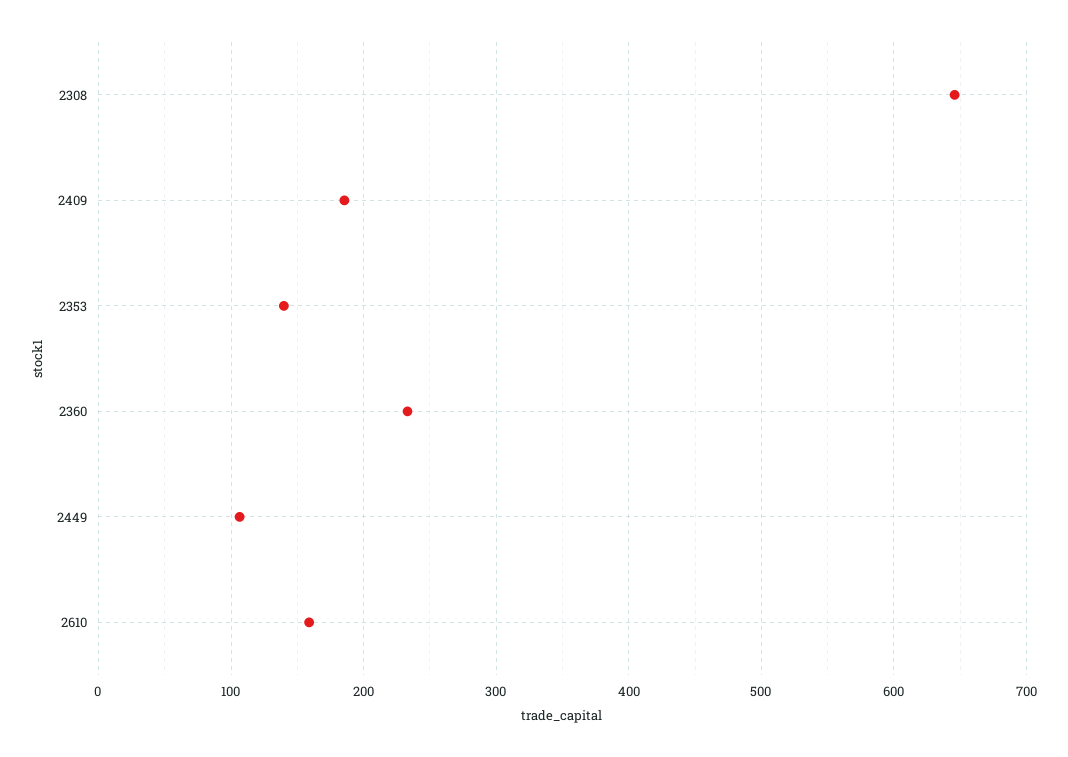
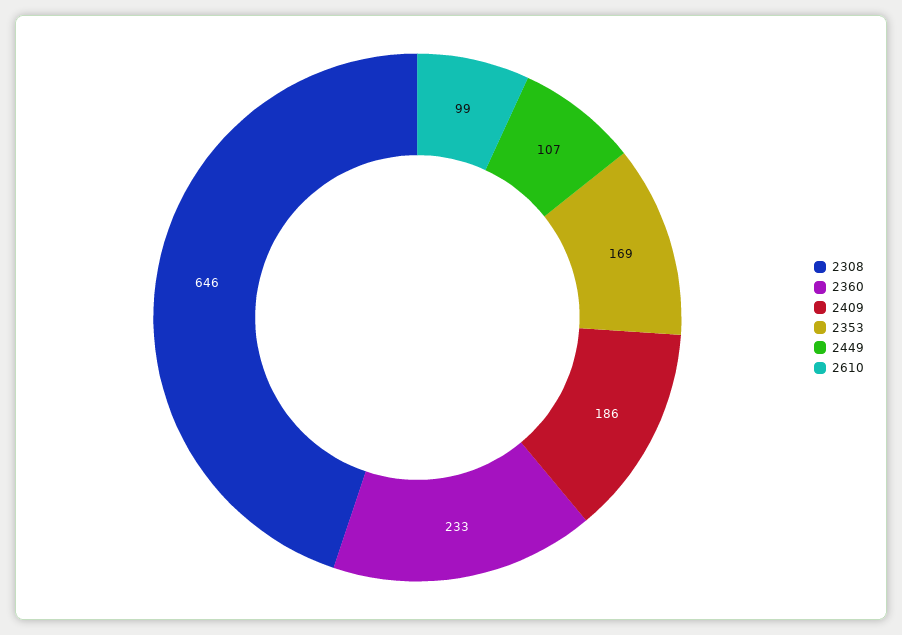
2353: 140 -> 169
2610: 160 -> 99

